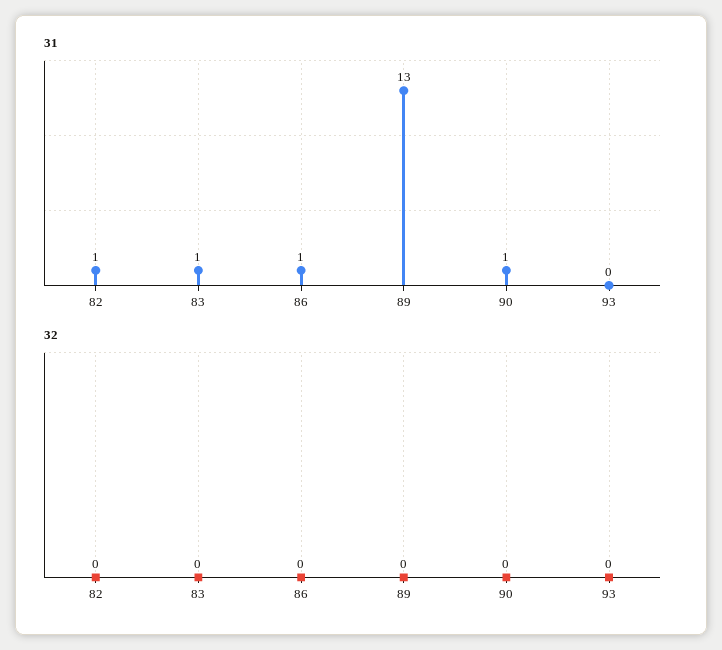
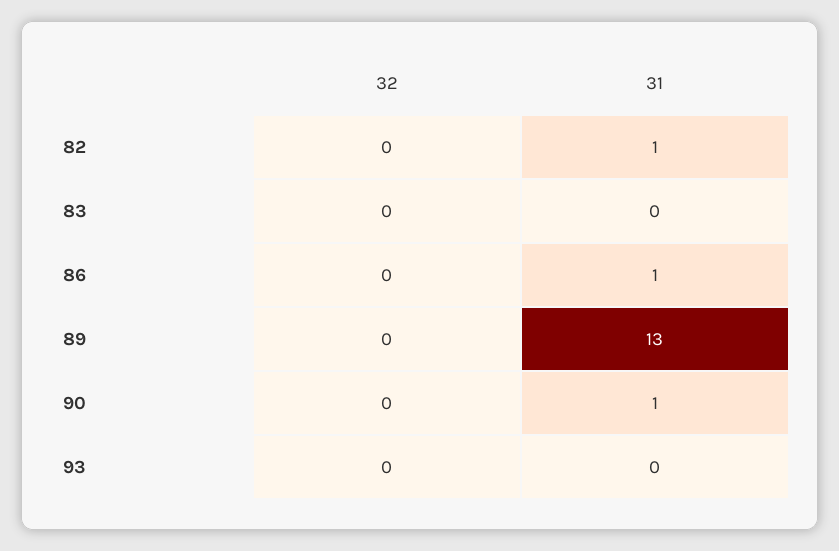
31, 83: 1 -> 0

